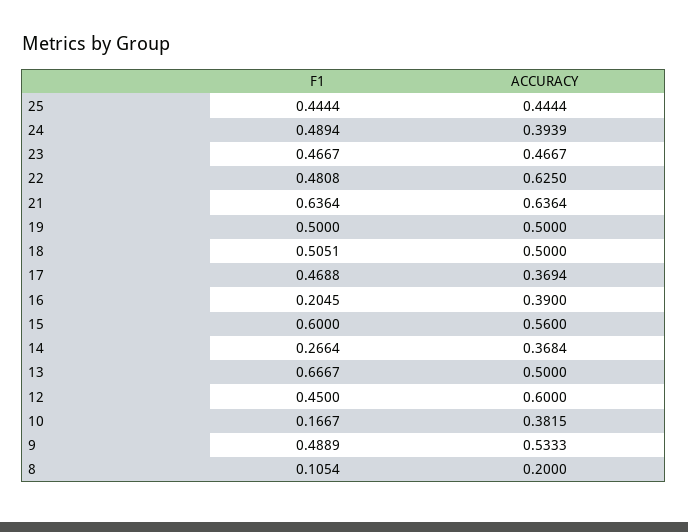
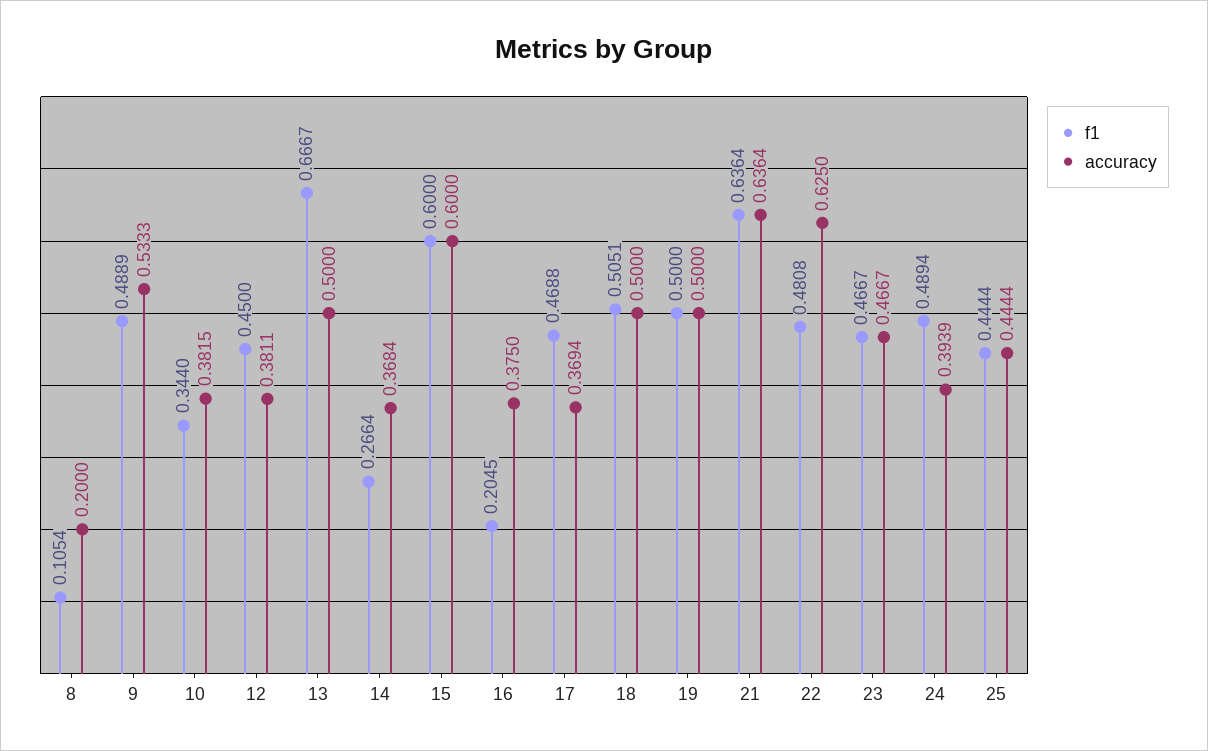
ACCURACY, 16: 0.39 -> 0.375
ACCURACY, 15: 0.56 -> 0.6
ACCURACY, 12: 0.6 -> 0.3811
F1, 10: 0.1667 -> 0.344

